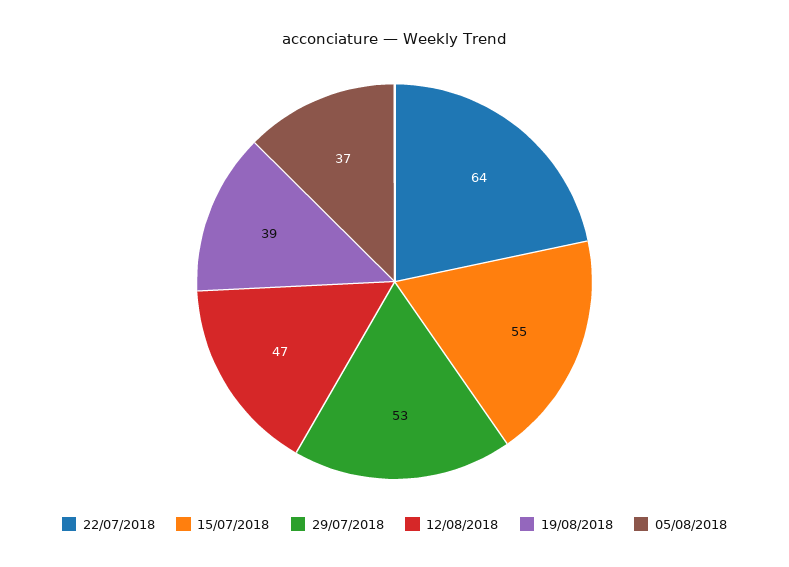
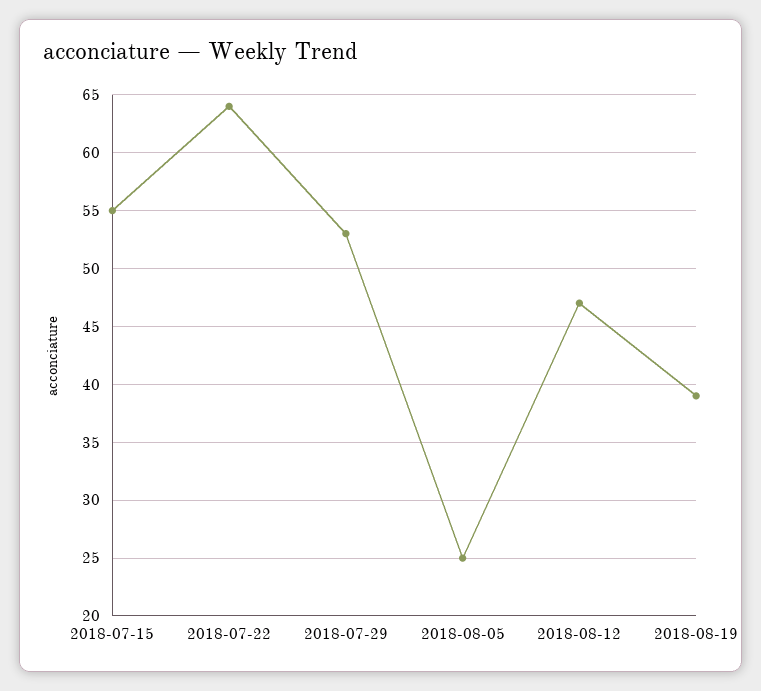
05/08/2018: 37 -> 25

